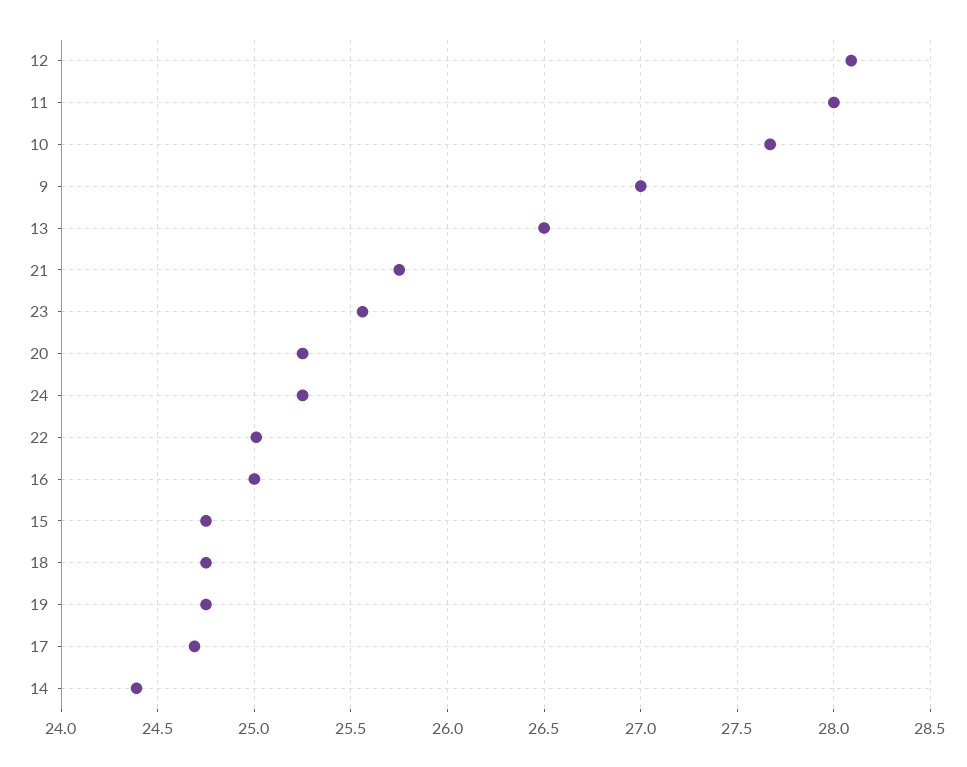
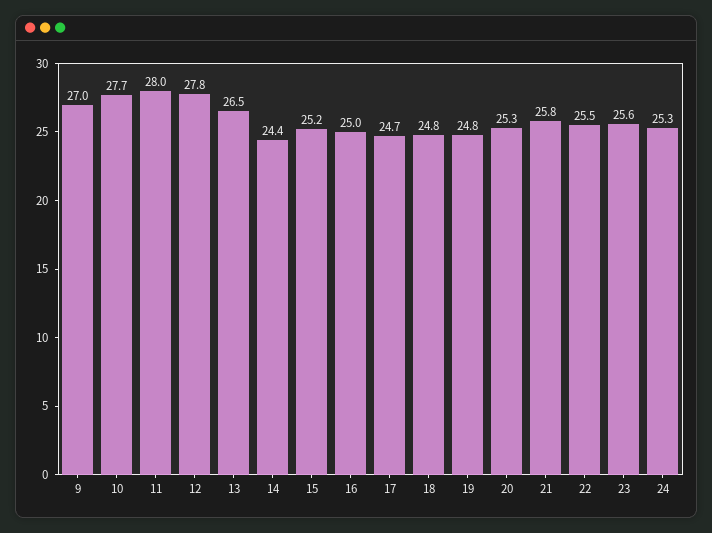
12: 28.1 -> 27.8
22: 25 -> 25.5
15: 24.75 -> 25.2

